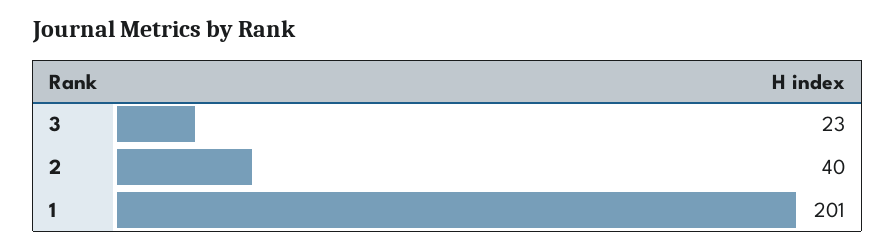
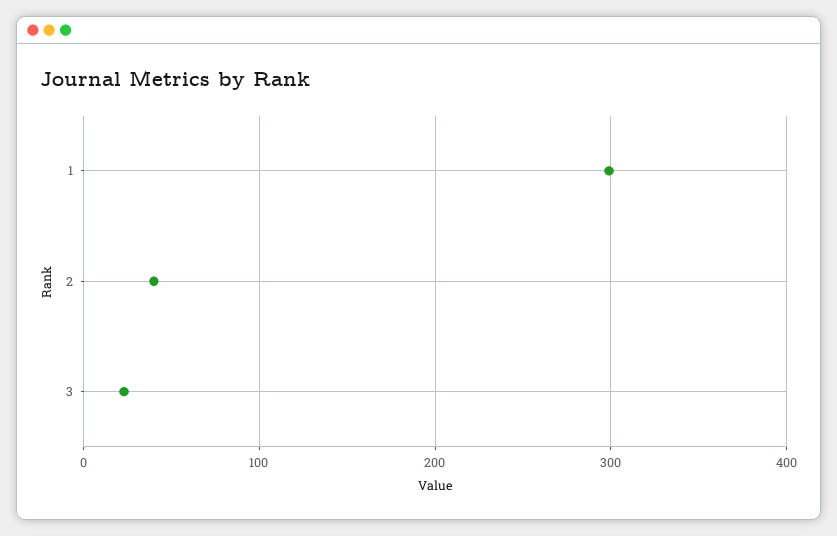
1: 201 -> 300

